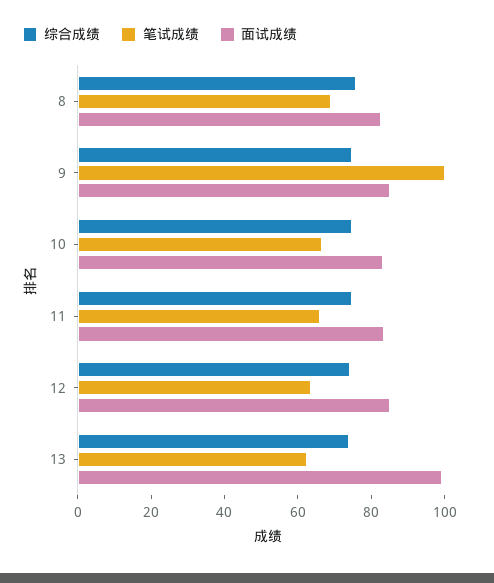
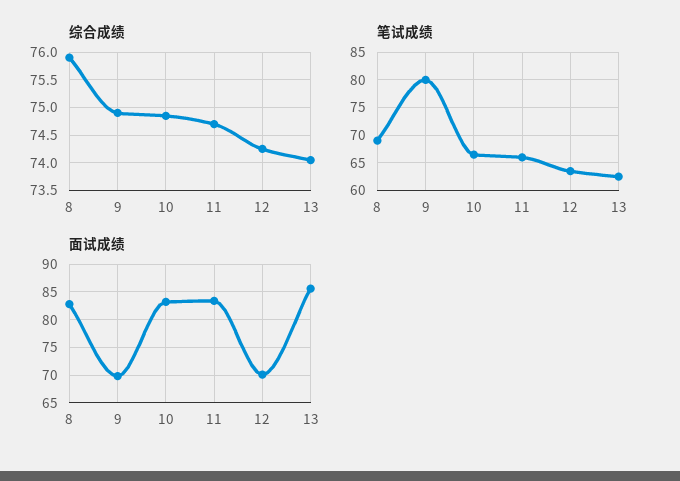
笔试成绩, 9: 100 -> 80
面试成绩, 9: 85 -> 70
面试成绩, 12: 85 -> 70
面试成绩, 13: 100 -> 85

